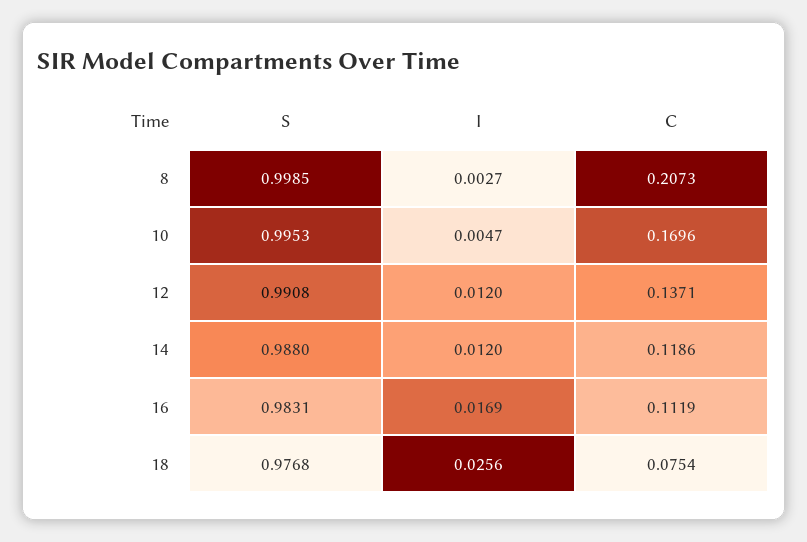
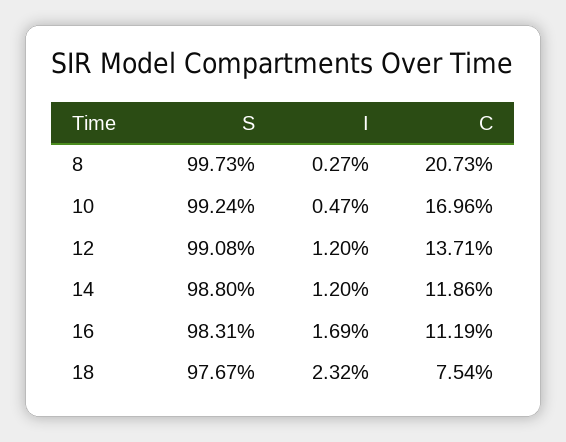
S, 8: 0.9985 -> 0.9973
S, 10: 0.9953 -> 0.9924
S, 18: 0.9768 -> 0.9767
I, 18: 0.0256 -> 0.0232

